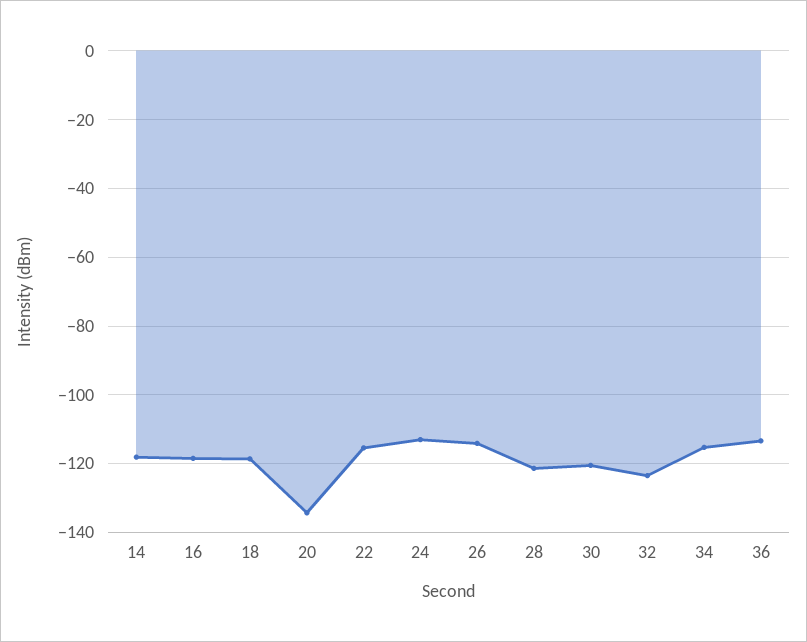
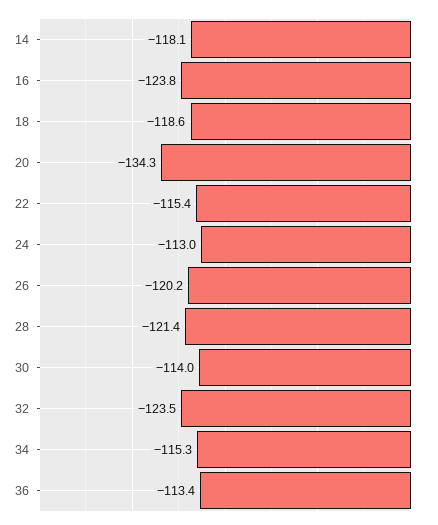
16: -118 -> -123.8
26: -114 -> -120.2
30: -120 -> -114

